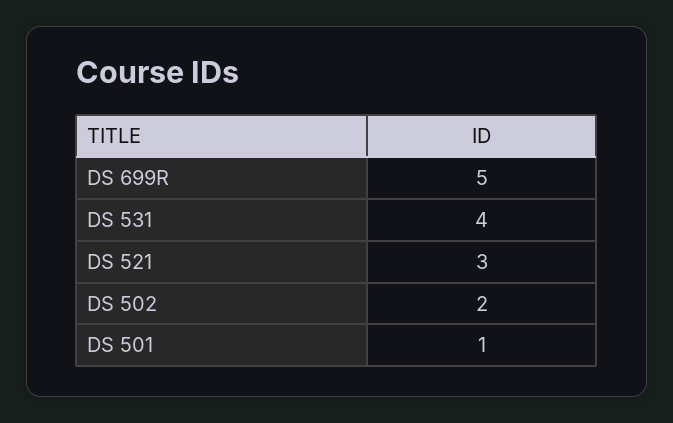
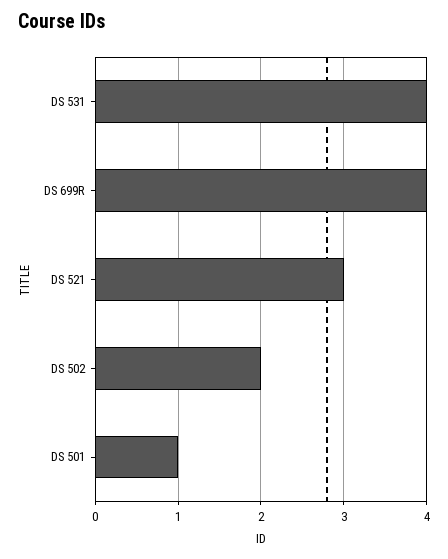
DS 699R: 5 -> 4

